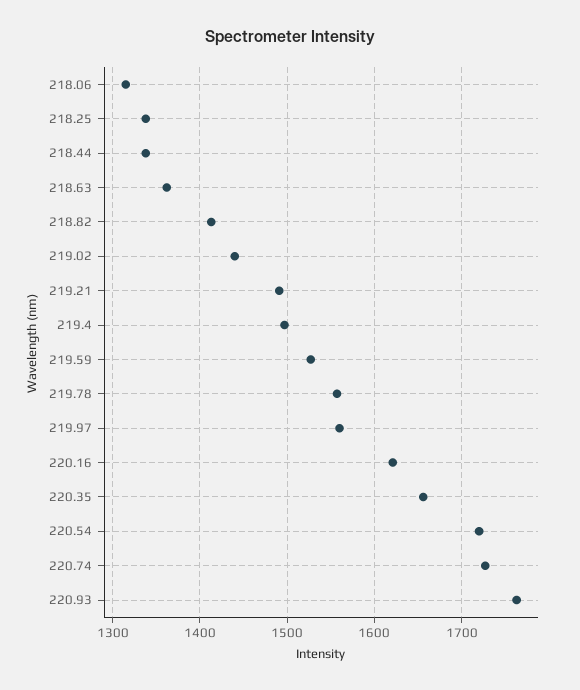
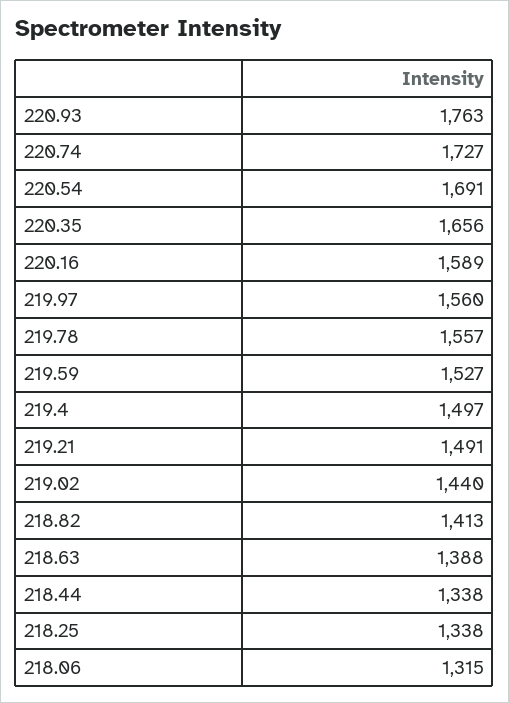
218.63: 1360 -> 1388
220.16: 1620 -> 1589
220.54: 1720 -> 1691

